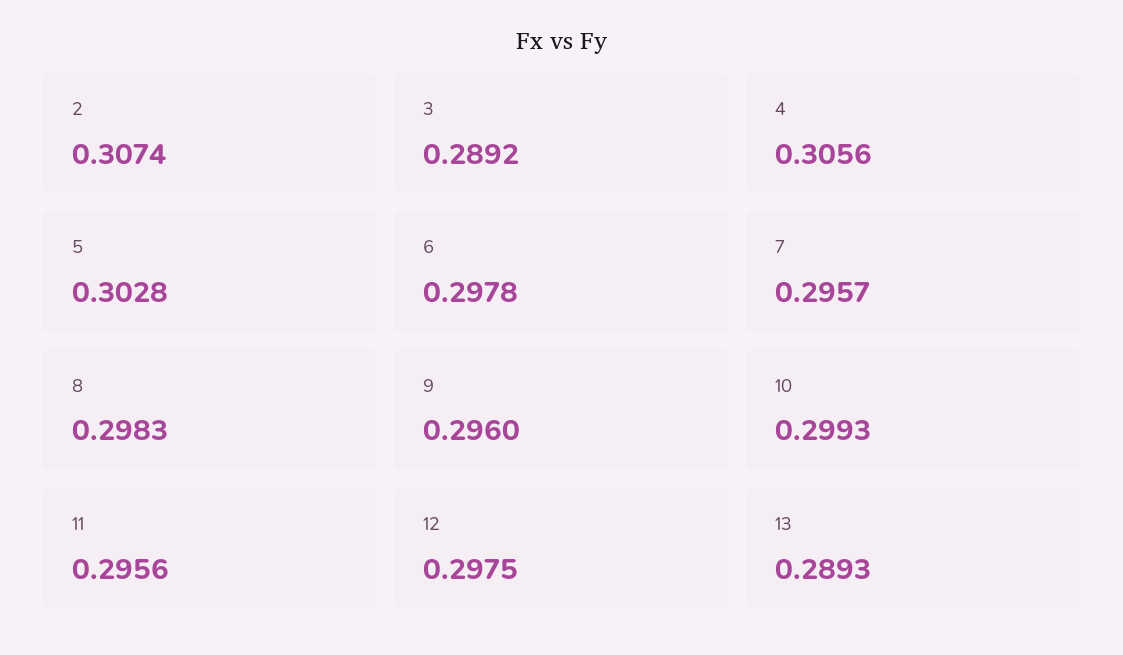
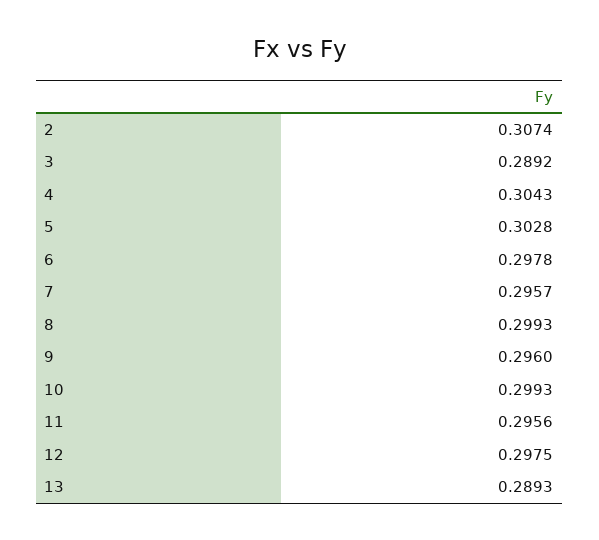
4: 0.3056 -> 0.3043
8: 0.2983 -> 0.2993

